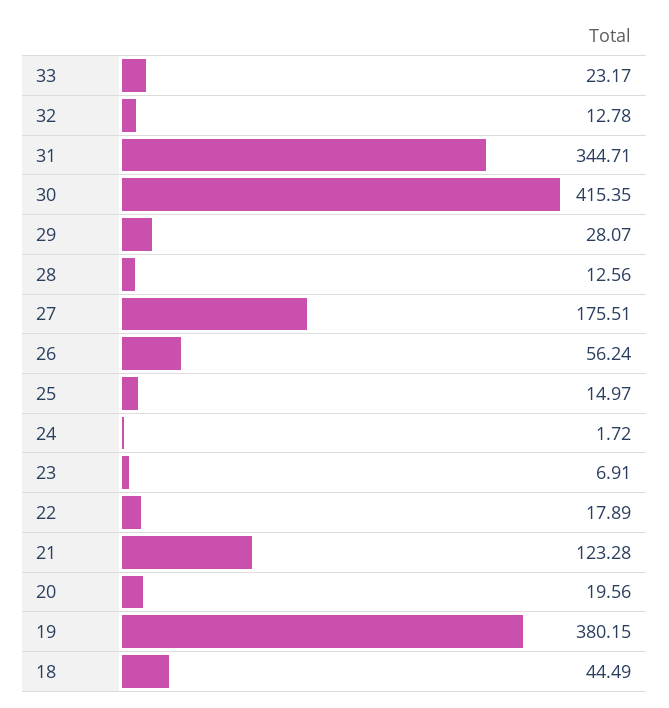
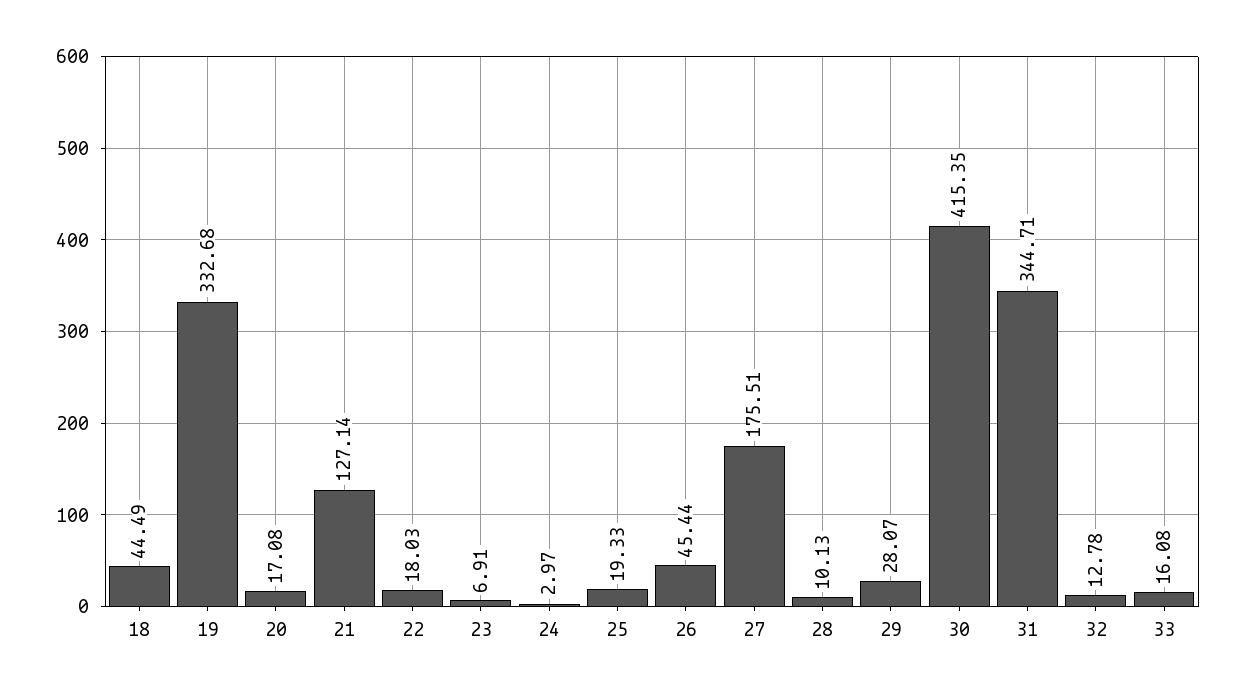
33: 23.17 -> 16.08
28: 12.56 -> 10.13
26: 56.24 -> 45.44
25: 14.97 -> 19.33
24: 1.72 -> 2.97
22: 17.89 -> 18.03
21: 123.28 -> 127.14
20: 19.56 -> 17.08
19: 380.15 -> 332.68

